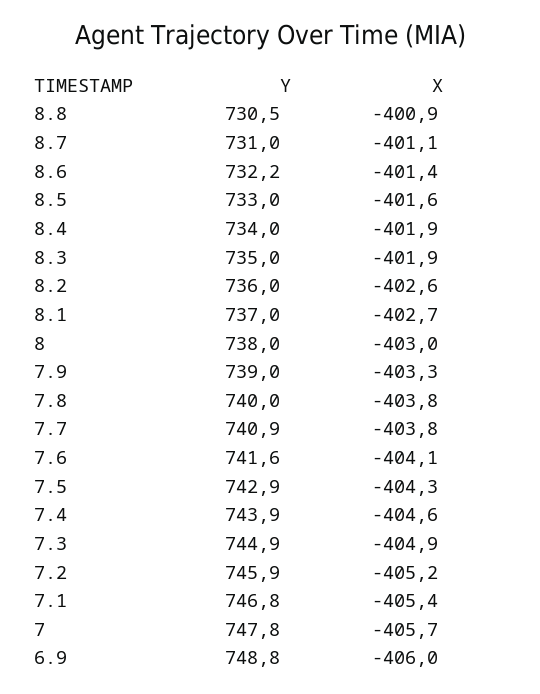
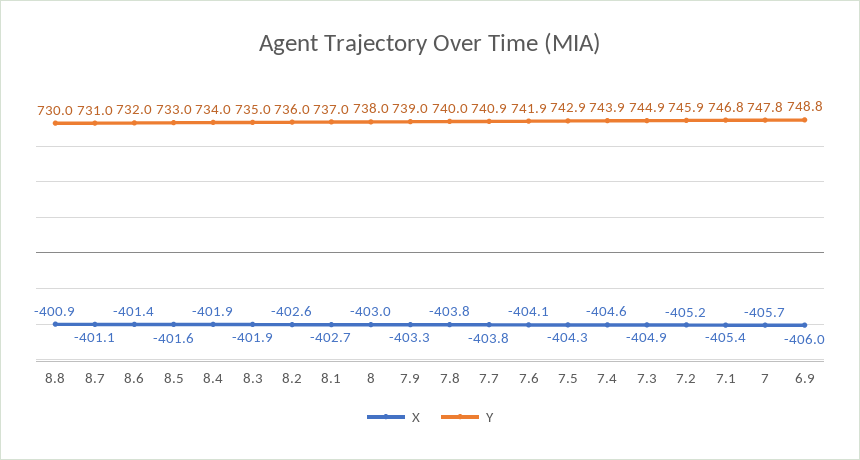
Y, 8.8: 730.5 -> 730
Y, 8.6: 732.2 -> 732
Y, 7.6: 741.6 -> 741.9

